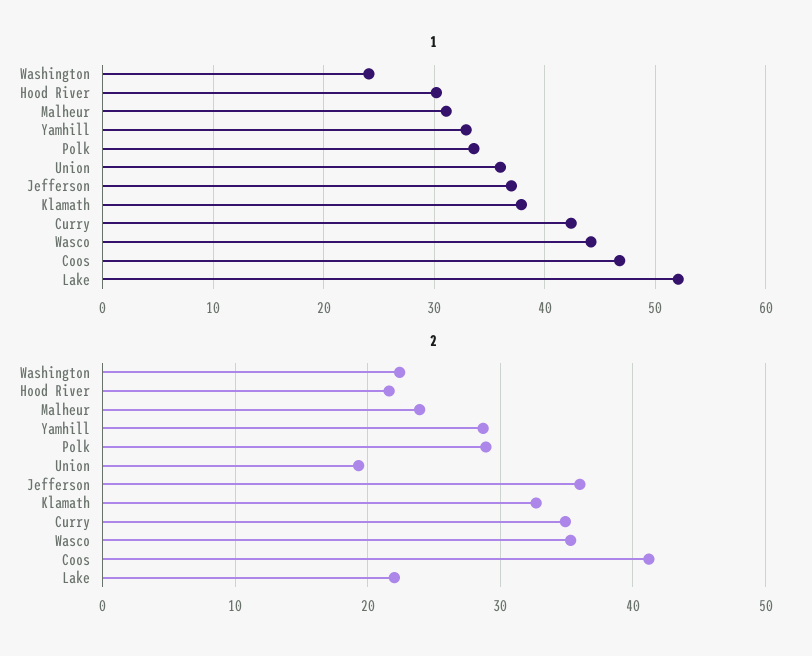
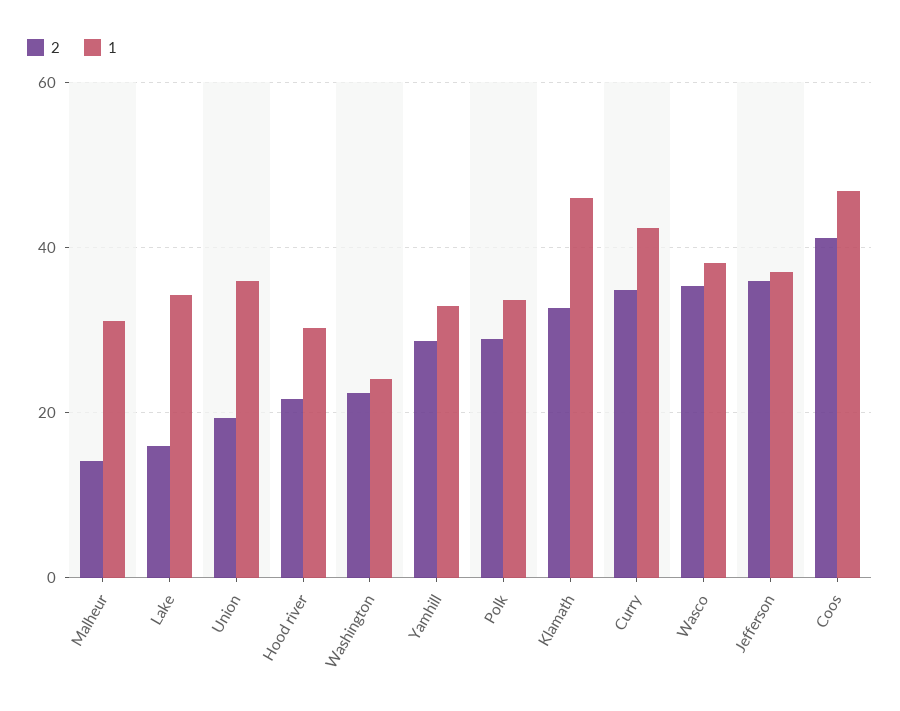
1, Klamath: 38 -> 46
1, Wasco: 44 -> 38
1, Lake: 52 -> 34
2, Malheur: 24 -> 14
2, Lake: 22 -> 16

